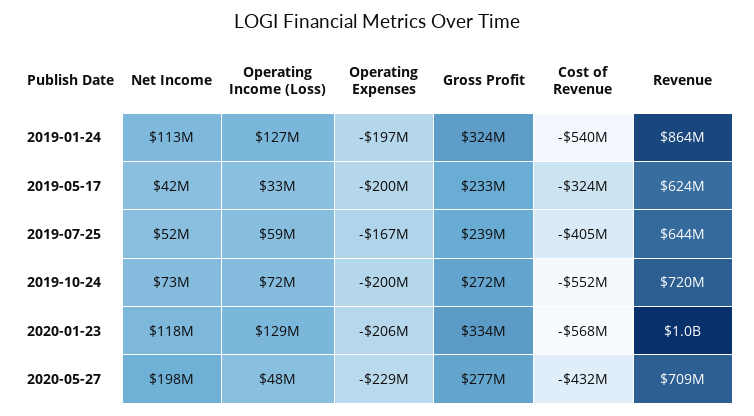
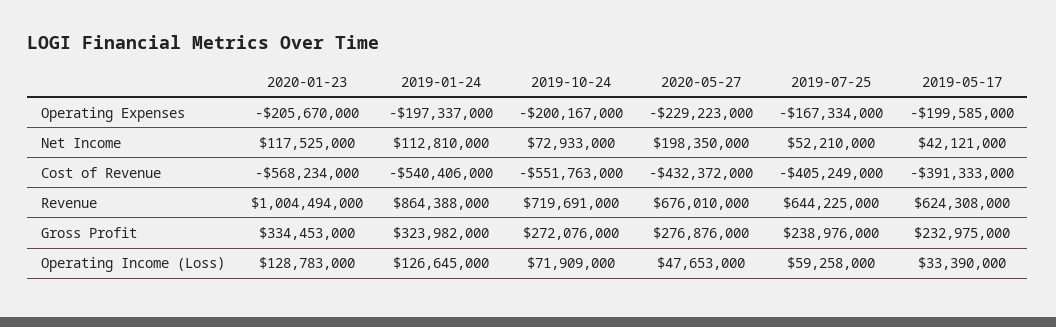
Cost of Revenue, 2019-05-17: -324000000 -> -391333000
Revenue, 2020-05-27: 709000000 -> 676010000

